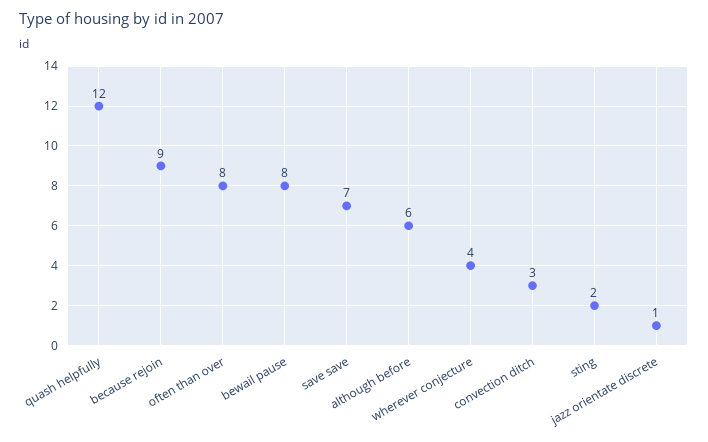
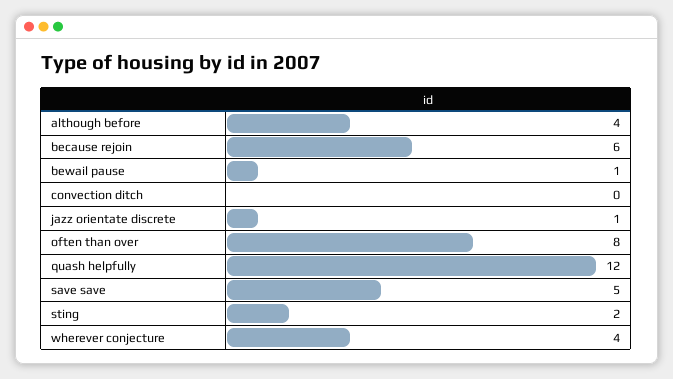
because rejoin: 9 -> 6
bewail pause: 8 -> 1
save save: 7 -> 5
although before: 6 -> 4
convection ditch: 3 -> 0

